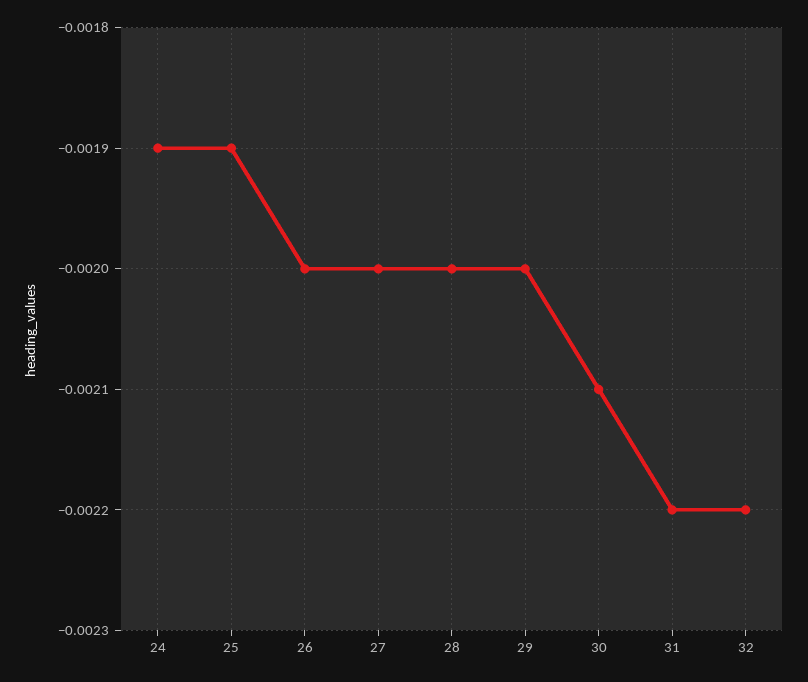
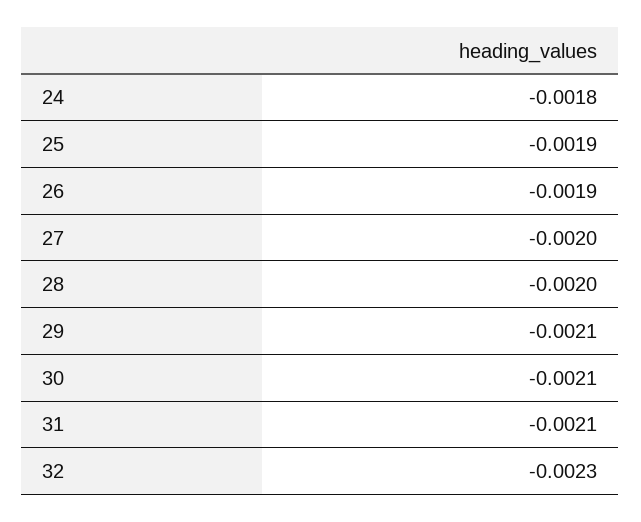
24: -0.0019 -> -0.0018
26: -0.002 -> -0.0019
29: -0.002 -> -0.0021
31: -0.0022 -> -0.0021
32: -0.0022 -> -0.0023

